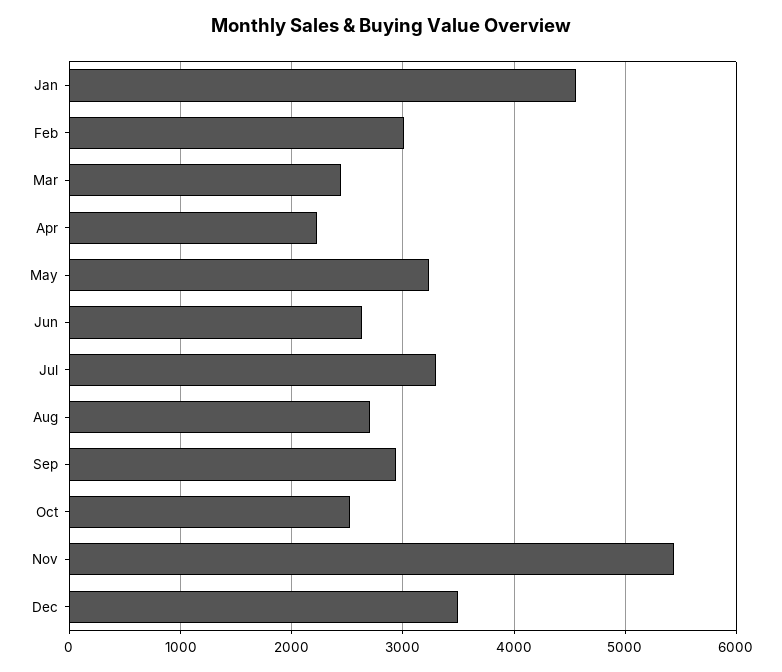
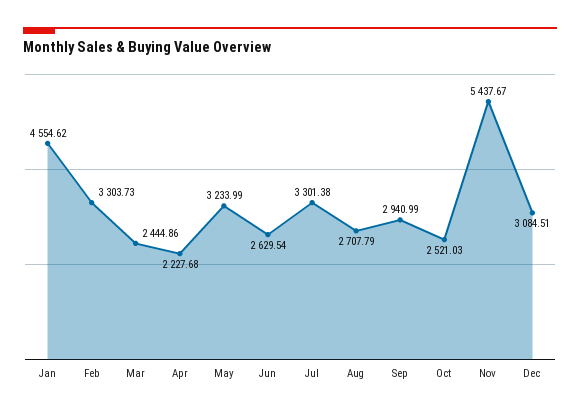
Feb: 3000 -> 3303.73
Dec: 3500 -> 3084.51

